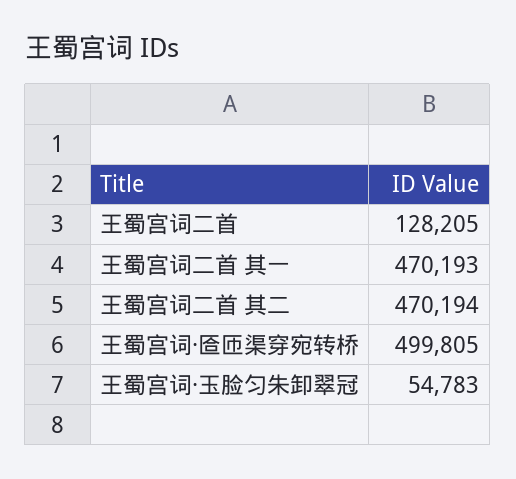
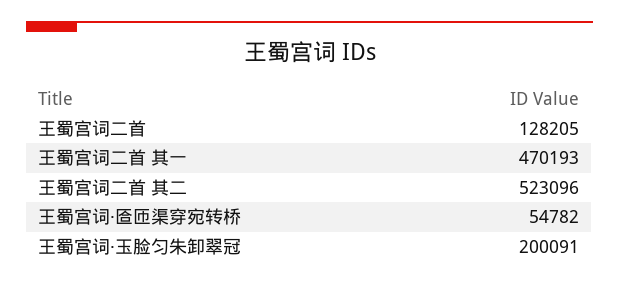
王蜀宫词二首 其二: 470194 -> 523096
王蜀宫词·匼匝渠穿宛转桥: 499805 -> 54782
王蜀宫词·玉脸匀朱卸翠冠: 54783 -> 200091

